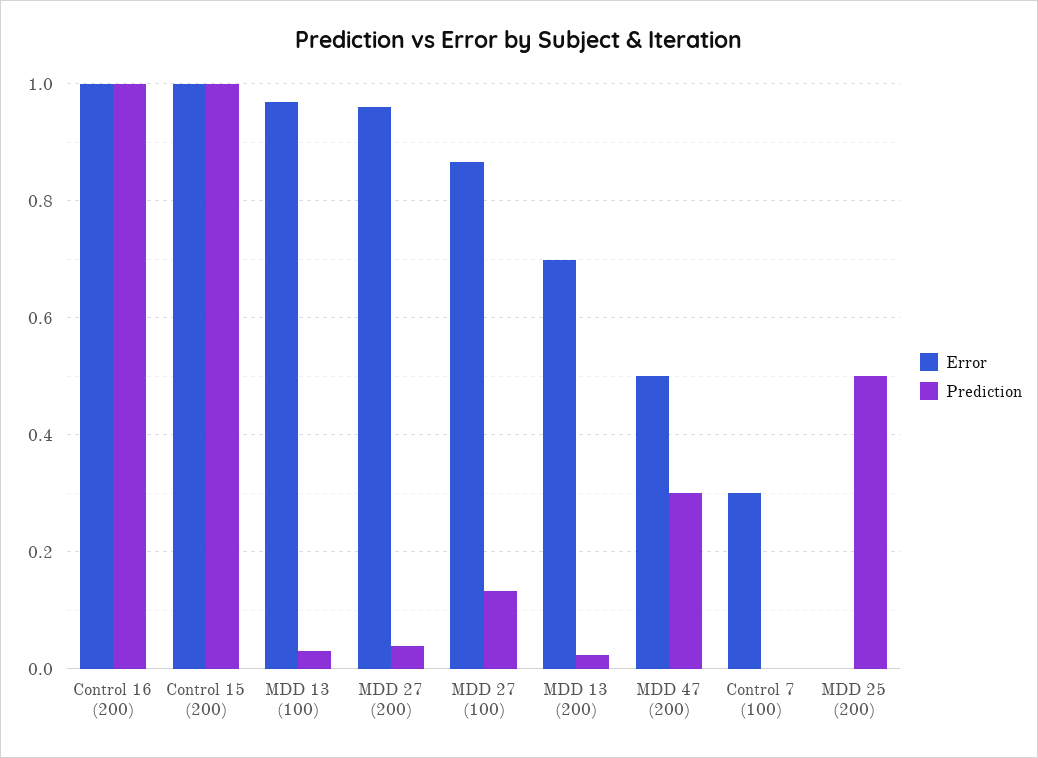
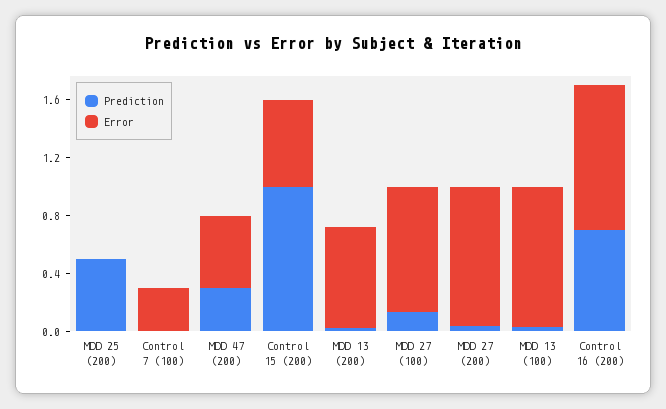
Prediction, Control 16 (200): 1 -> 0.7
Error, Control 15 (200): 1 -> 0.6

